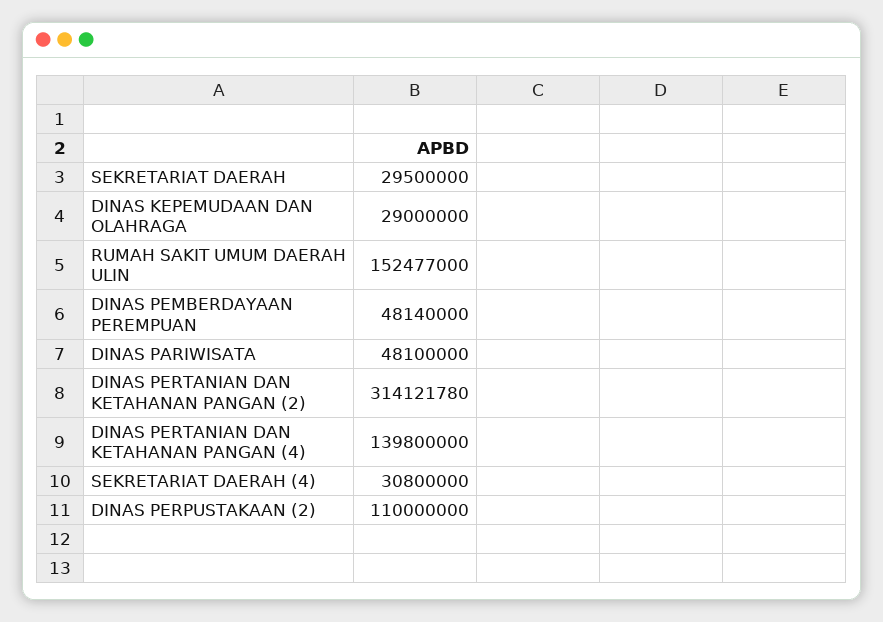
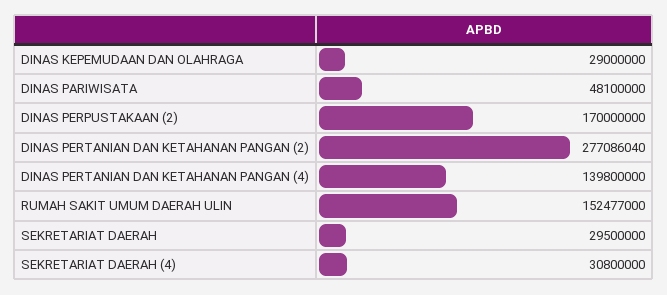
DINAS PEMBERDAYAAN PEREMPUAN: 48140000 -> none
DINAS PERTANIAN DAN KETAHANAN PANGAN (2): 314121780 -> 277086040
DINAS PERPUSTAKAAN (2): 110000000 -> 170000000

